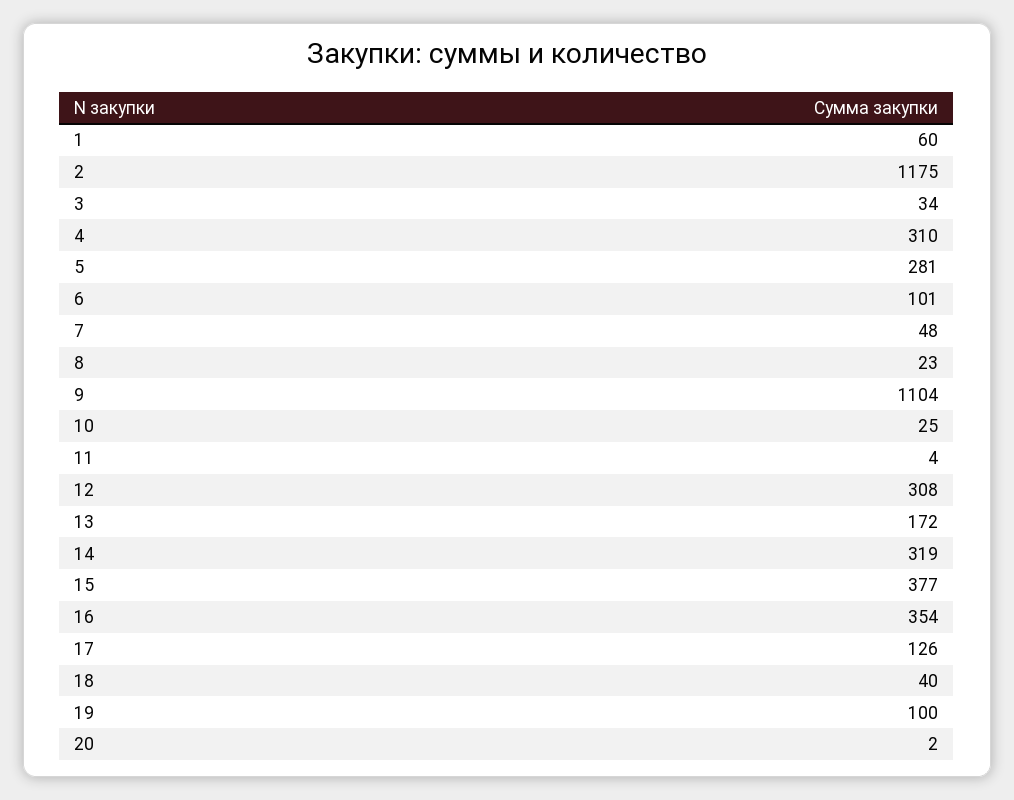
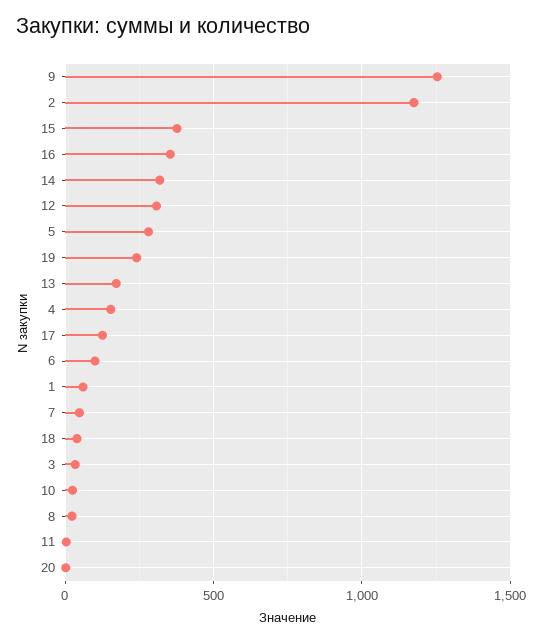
4: 310 -> 150
9: 1104 -> 1250
19: 100 -> 250

